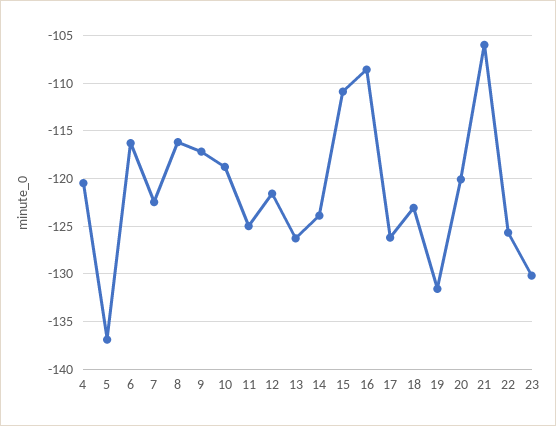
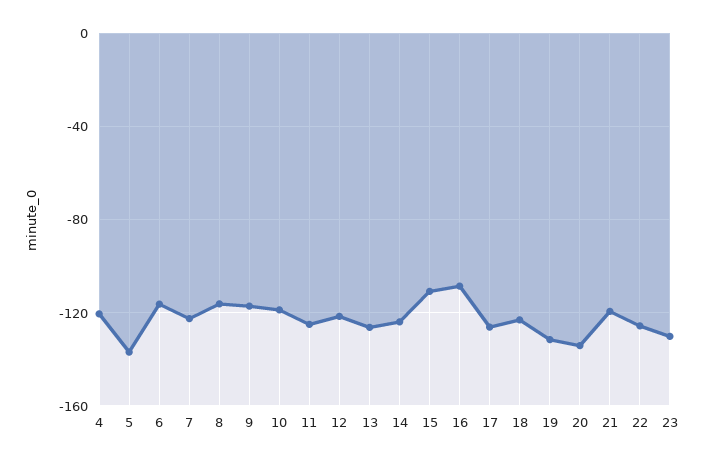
20: -120 -> -135
21: -106 -> -120

